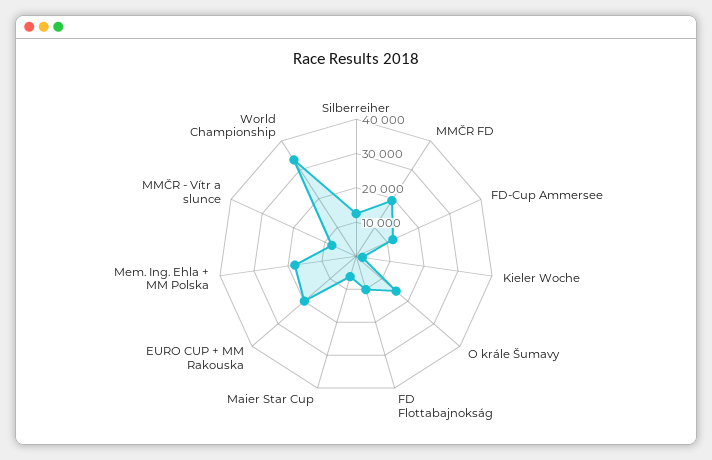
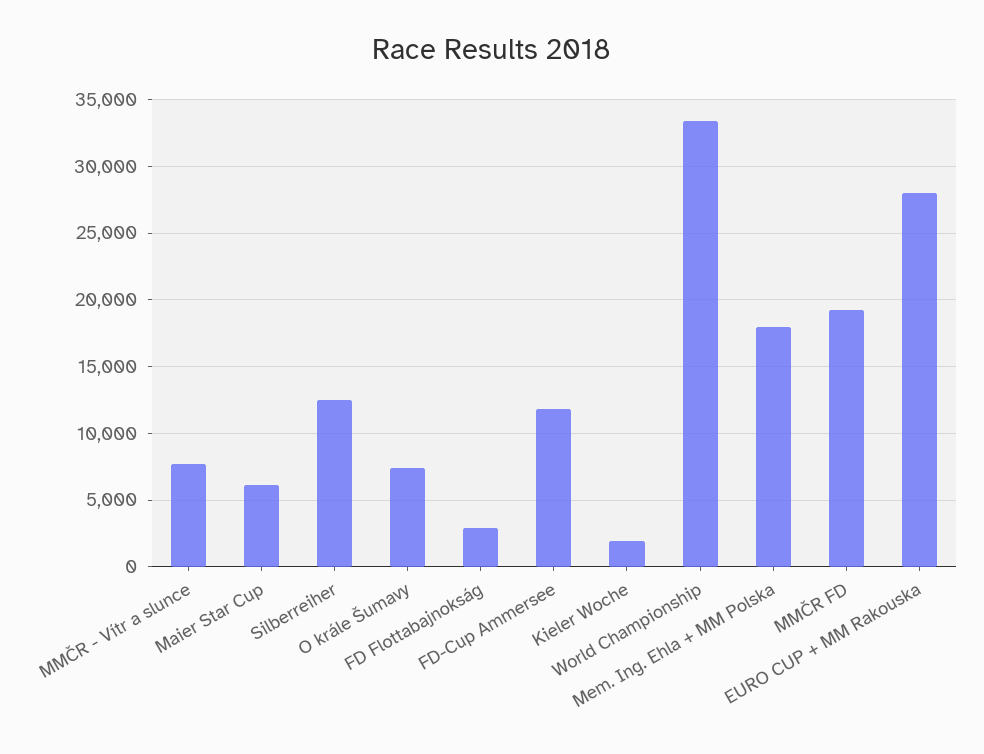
O krále Šumavy: 15000 -> 7500
FD Flottabajnokság: 10000 -> 3000
EURO CUP + MM Rakouska: 20000 -> 28000

